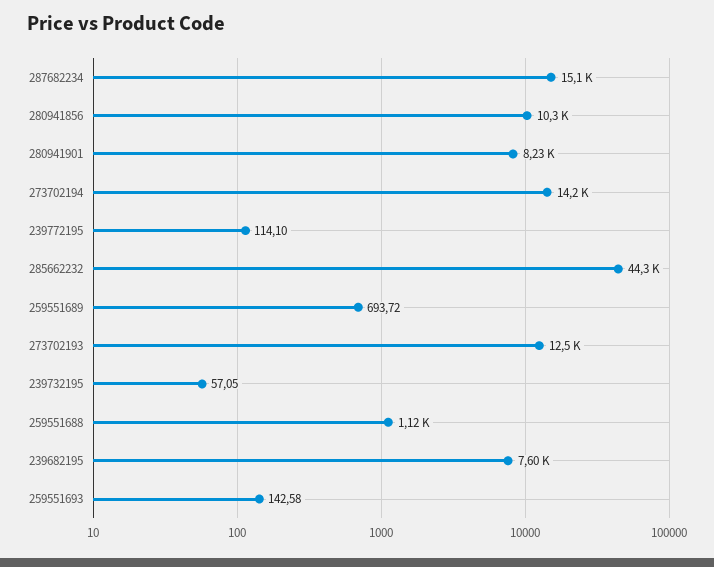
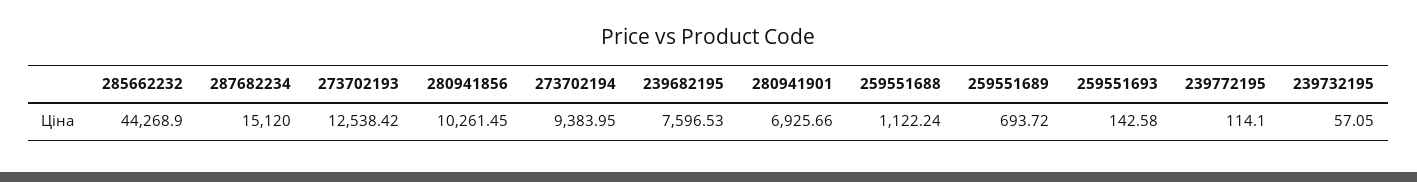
280941901: 8230 -> 6925.66
273702194: 14200 -> 9383.95

